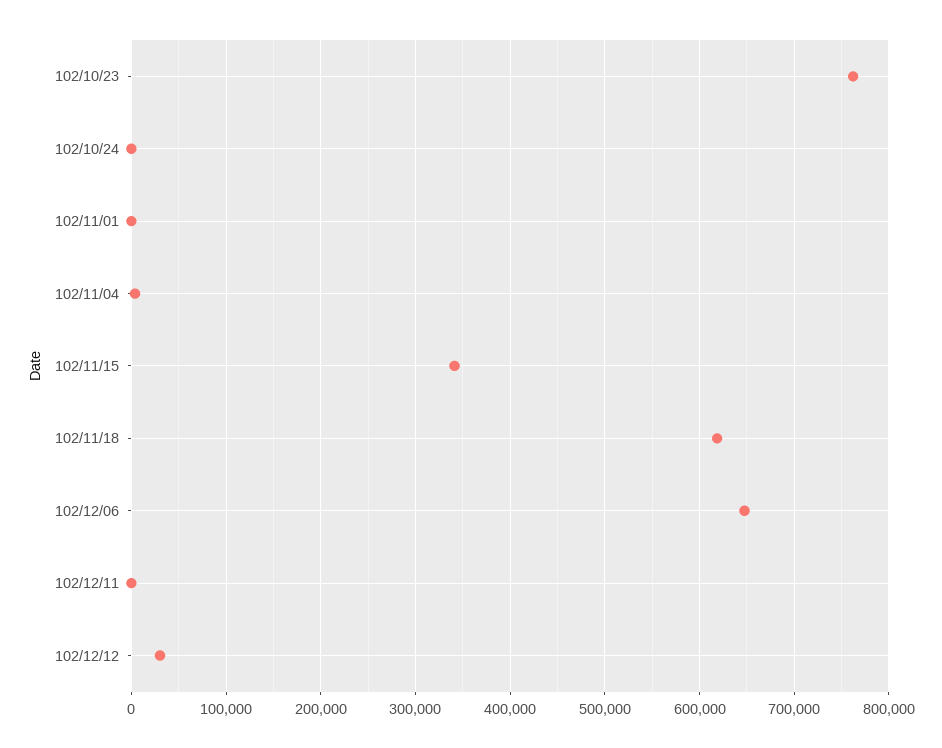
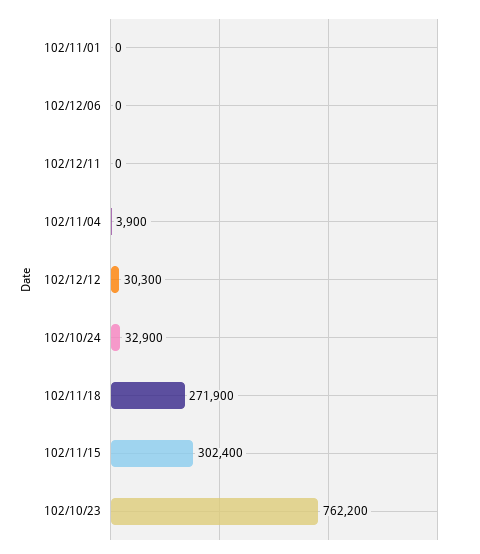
102/10/24: 0 -> 32900
102/11/15: 340000 -> 302400
102/11/18: 620000 -> 271900
102/12/06: 650000 -> 0

